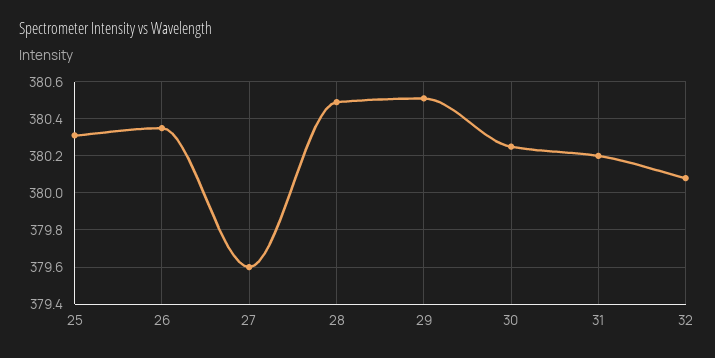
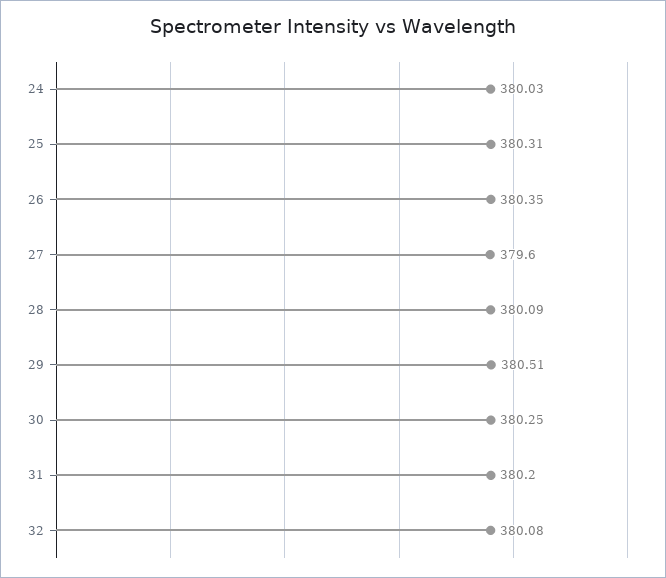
28: 380.5 -> 380.09
24: none -> 380.03

